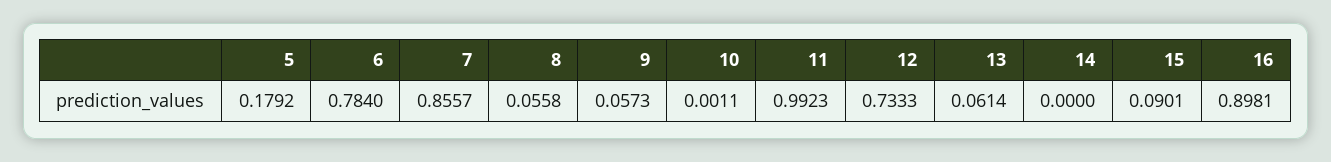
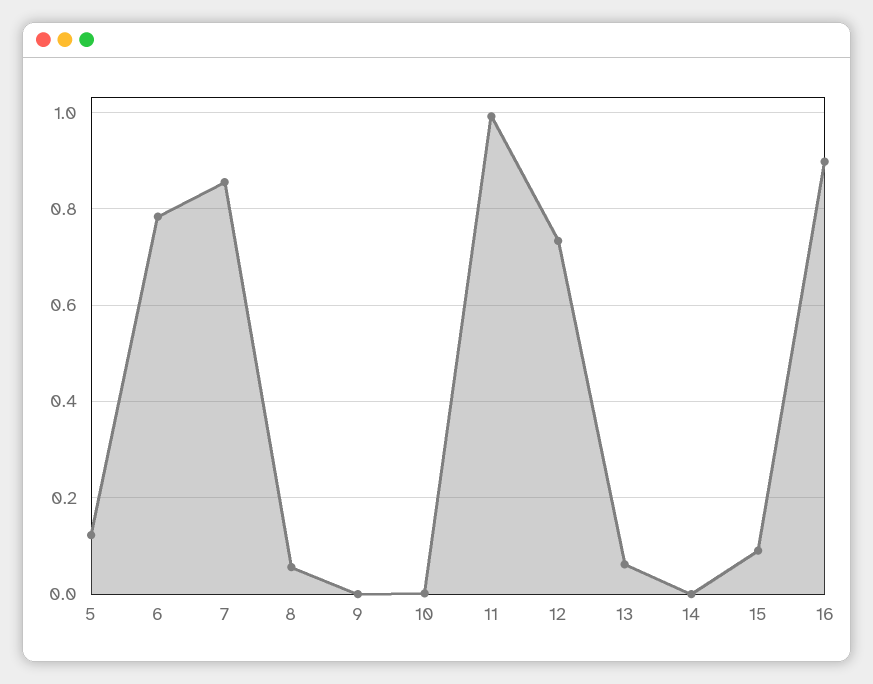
5: 0.1792 -> 0.12
9: 0.0573 -> 0

